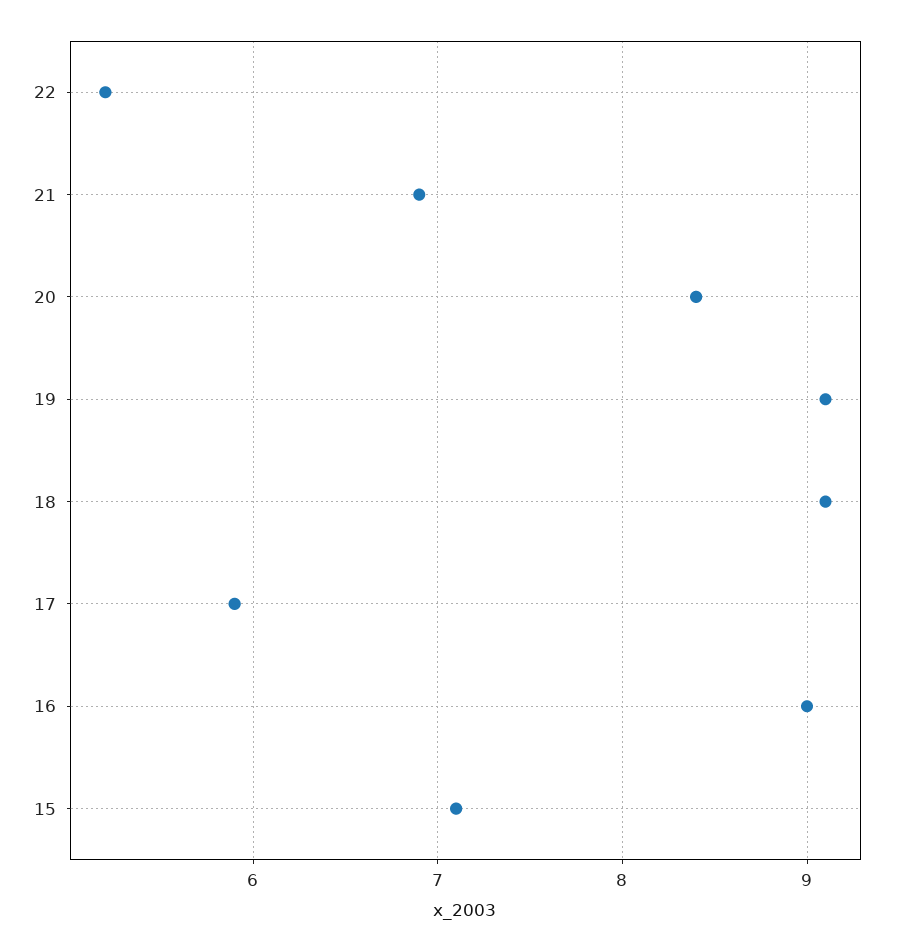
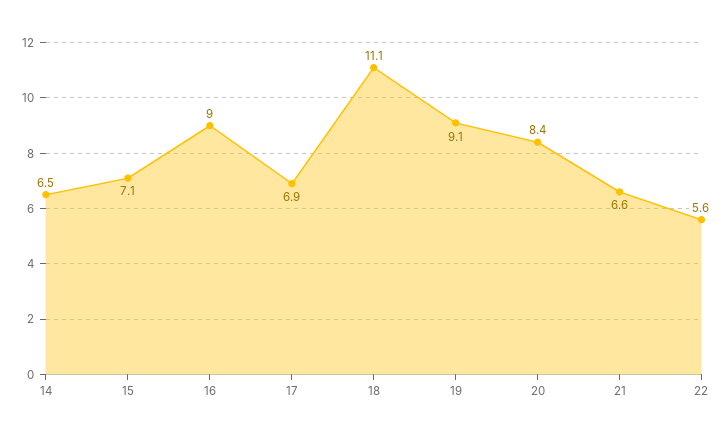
22: 5.2 -> 5.6
21: 6.9 -> 6.6
18: 9.1 -> 11.1
17: 5.9 -> 6.9
14: none -> 6.5

